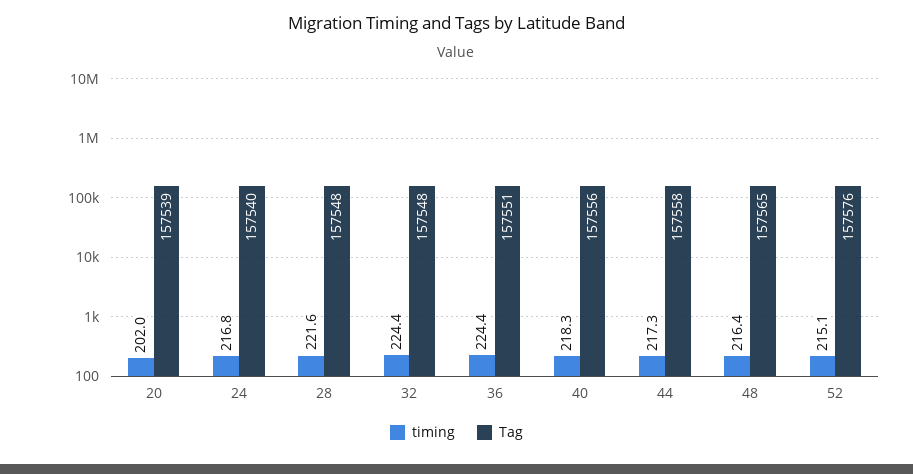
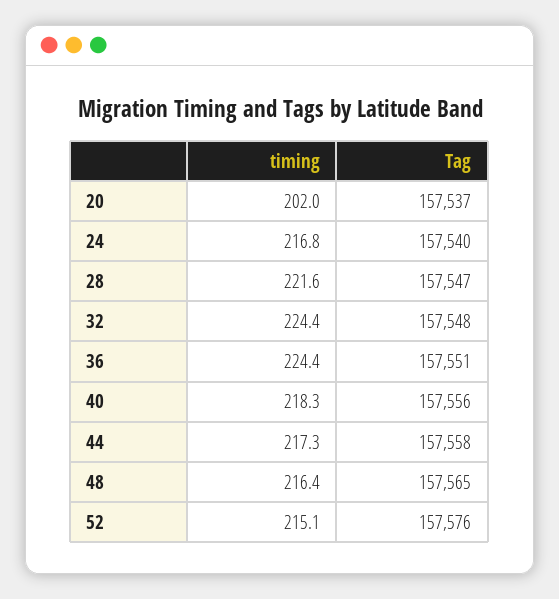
Tag, 20: 157539 -> 157537
Tag, 28: 157548 -> 157547

